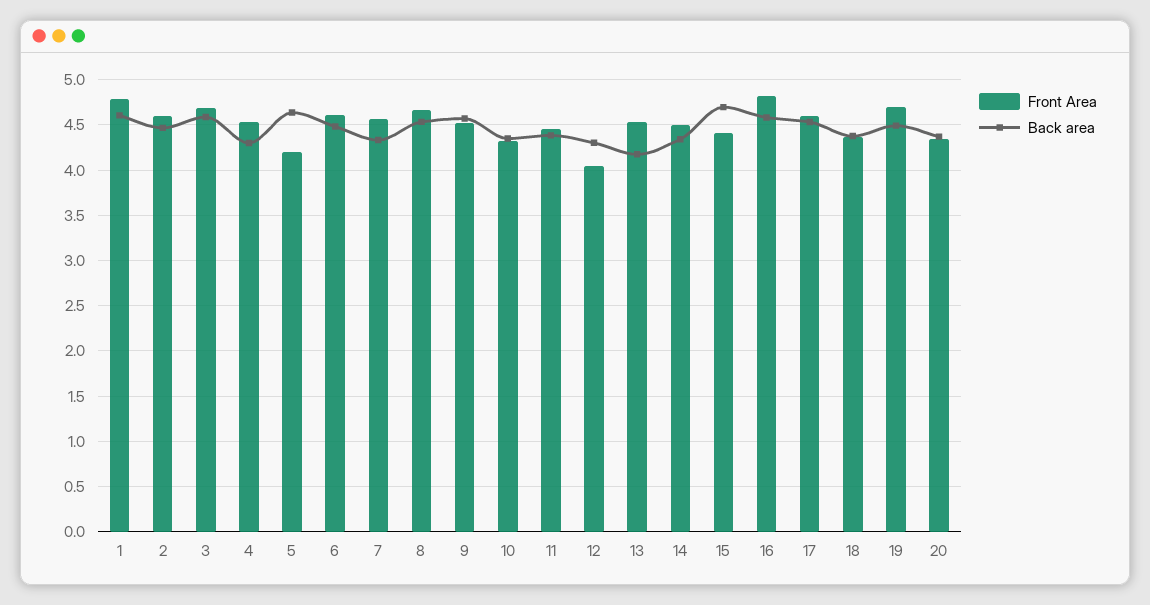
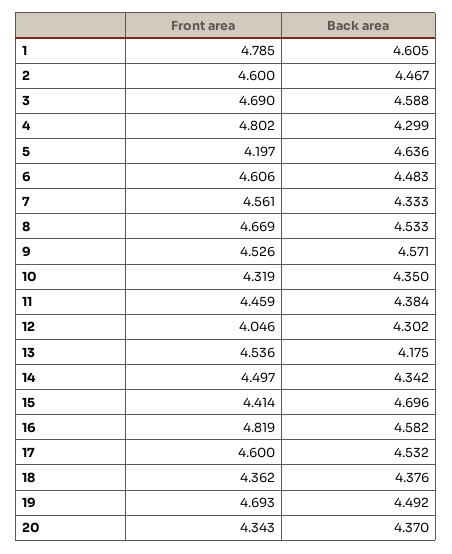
Front Area, 4: 4.5 -> 4.802

